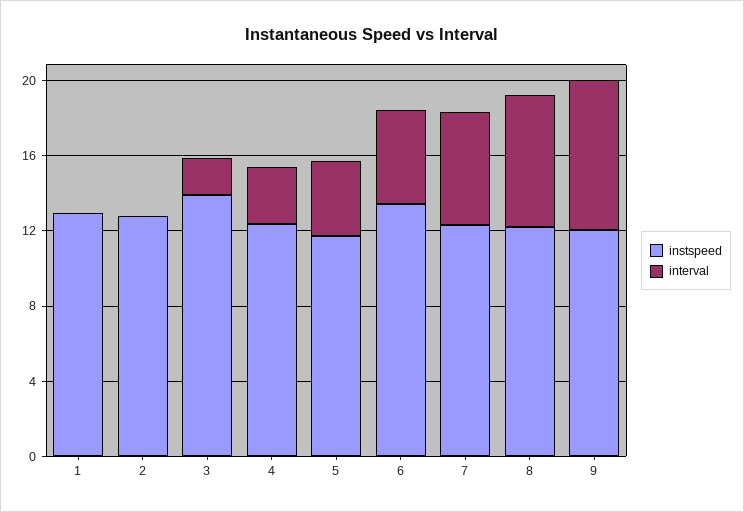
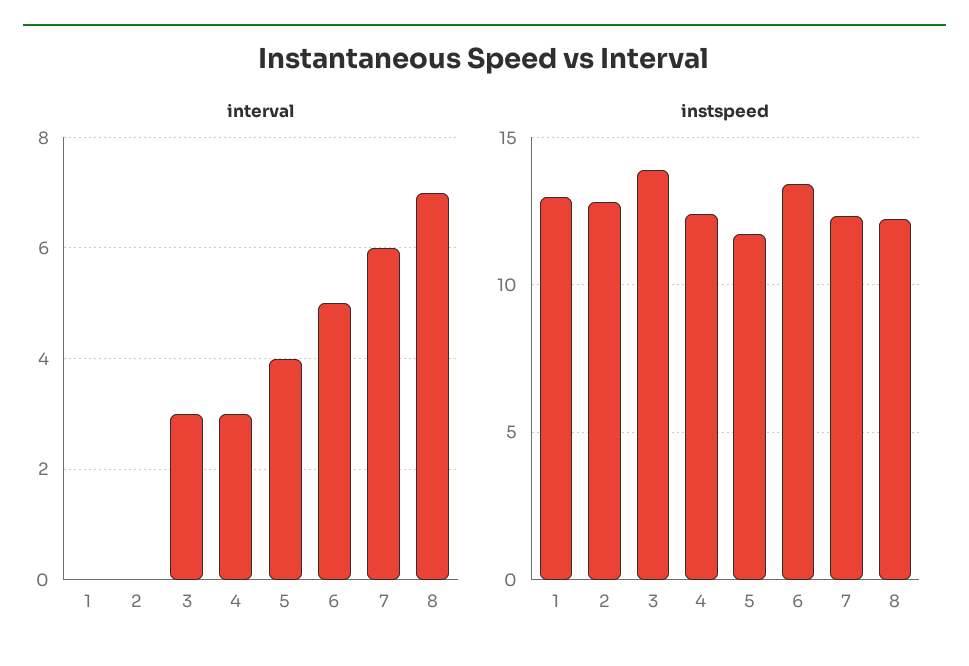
interval, 3: 2 -> 3
instspeed, 9: 12 -> none
interval, 9: 8 -> none

